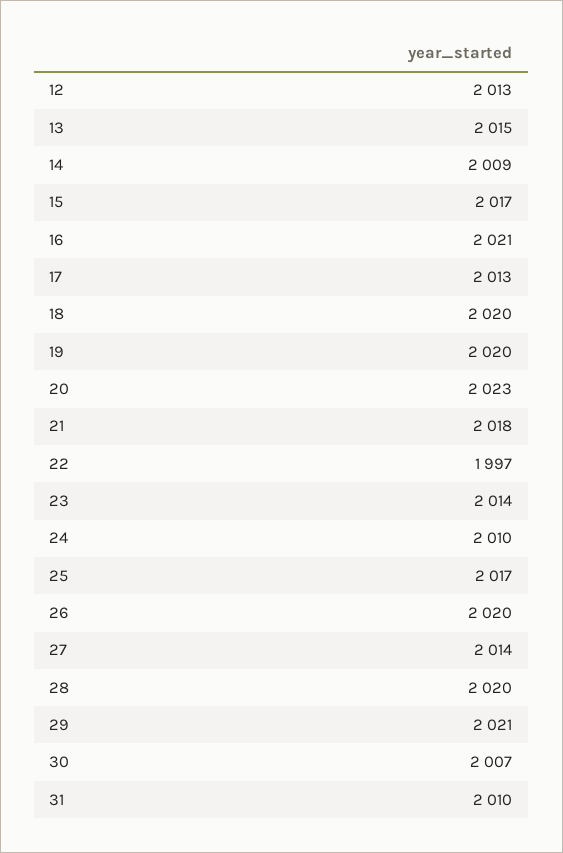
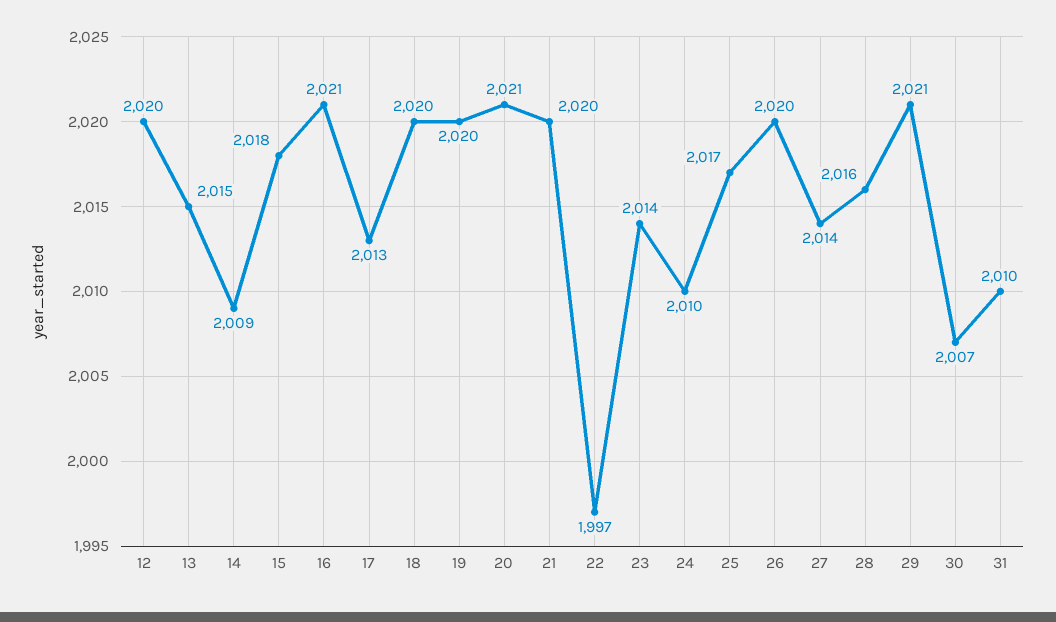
12: 2013 -> 2020
15: 2017 -> 2018
20: 2023 -> 2021
21: 2018 -> 2020
28: 2020 -> 2016

